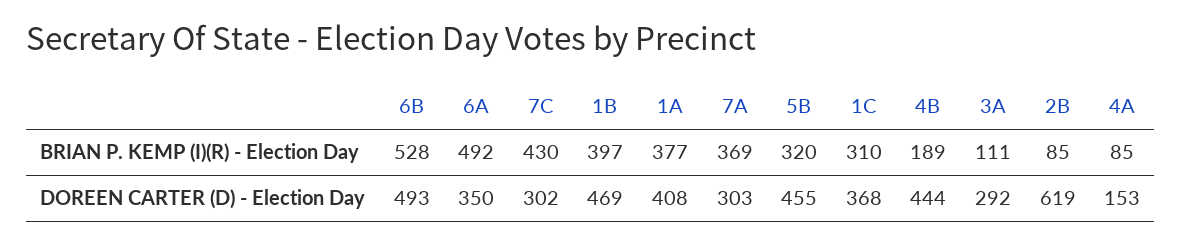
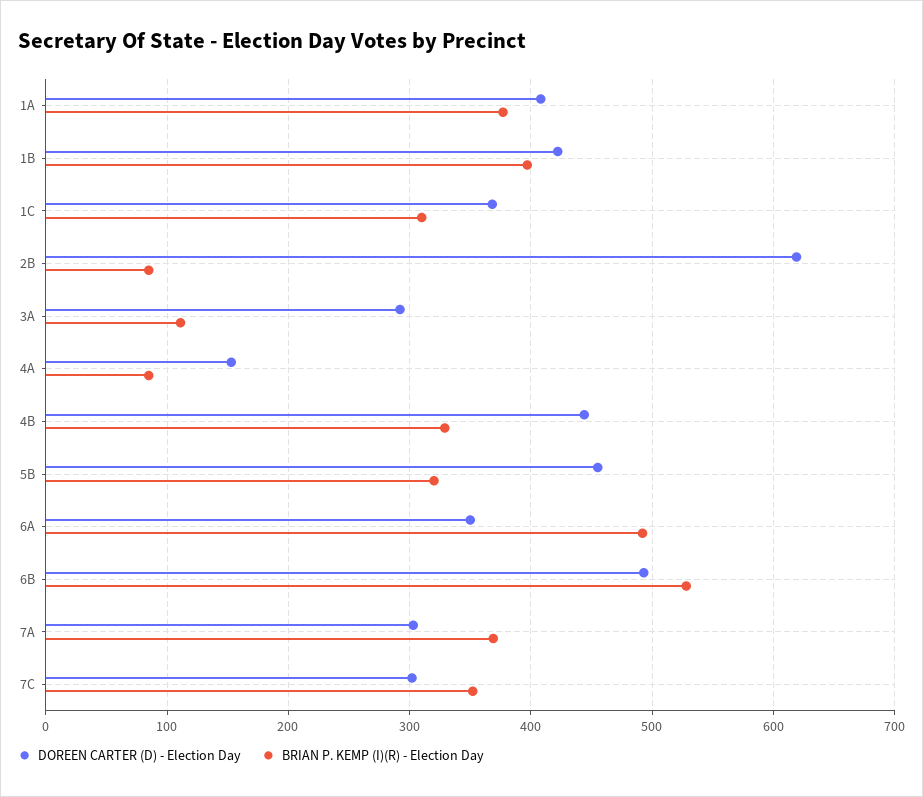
BRIAN P. KEMP (I)(R) - Election Day, 7C: 430 -> 350
BRIAN P. KEMP (I)(R) - Election Day, 4B: 189 -> 330
DOREEN CARTER (D) - Election Day, 1B: 469 -> 420

